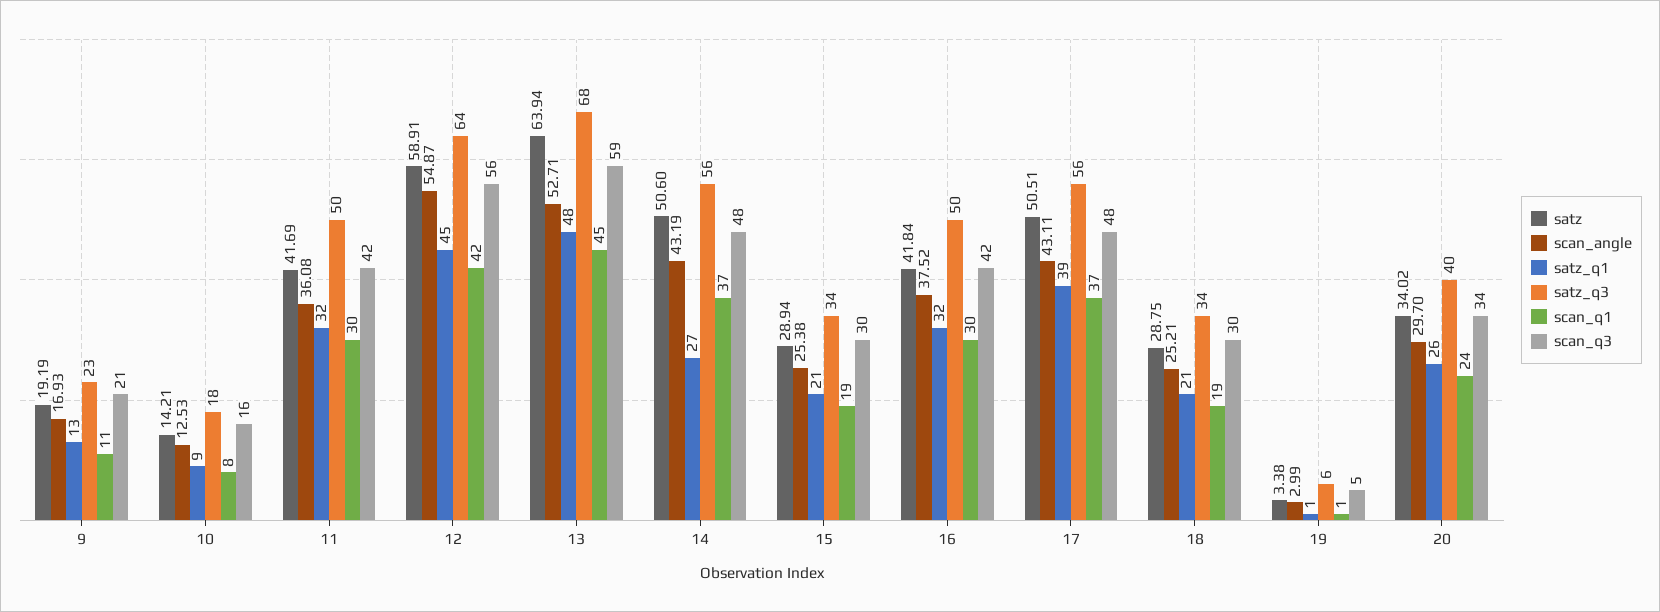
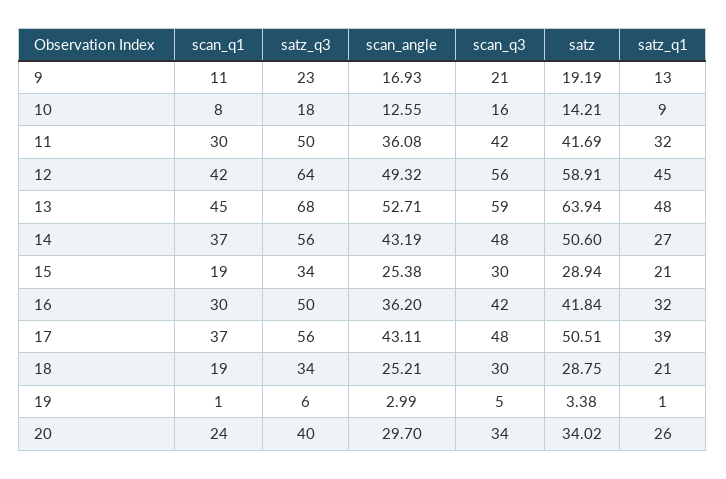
scan_angle, 10: 12.53 -> 12.55
scan_angle, 12: 54.87 -> 49.32
scan_angle, 16: 37.52 -> 36.2

